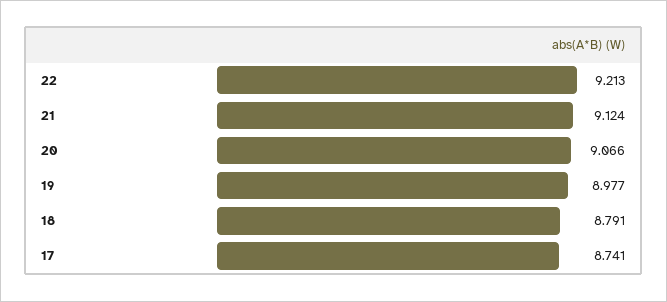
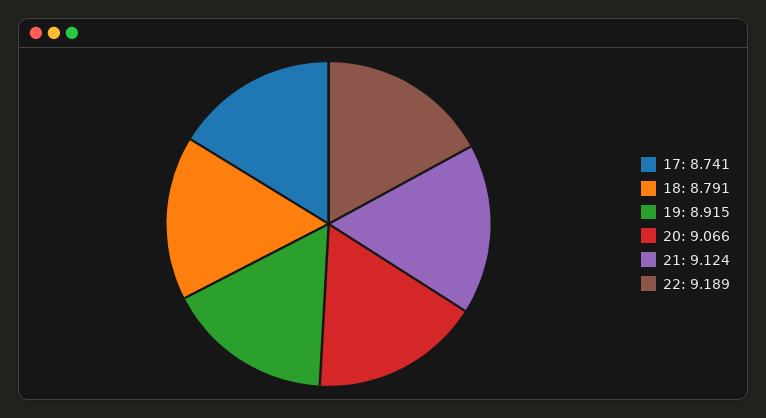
22: 9.213 -> 9.189
19: 8.977 -> 8.915

